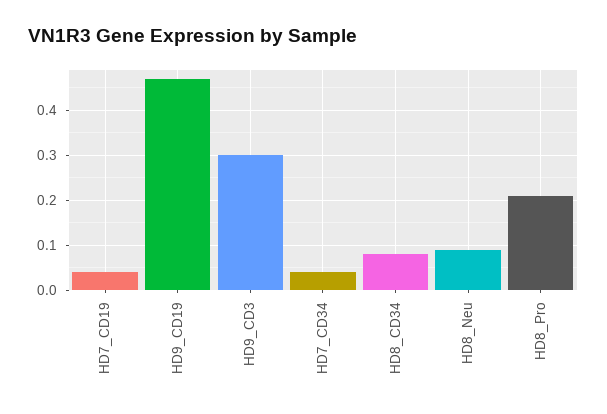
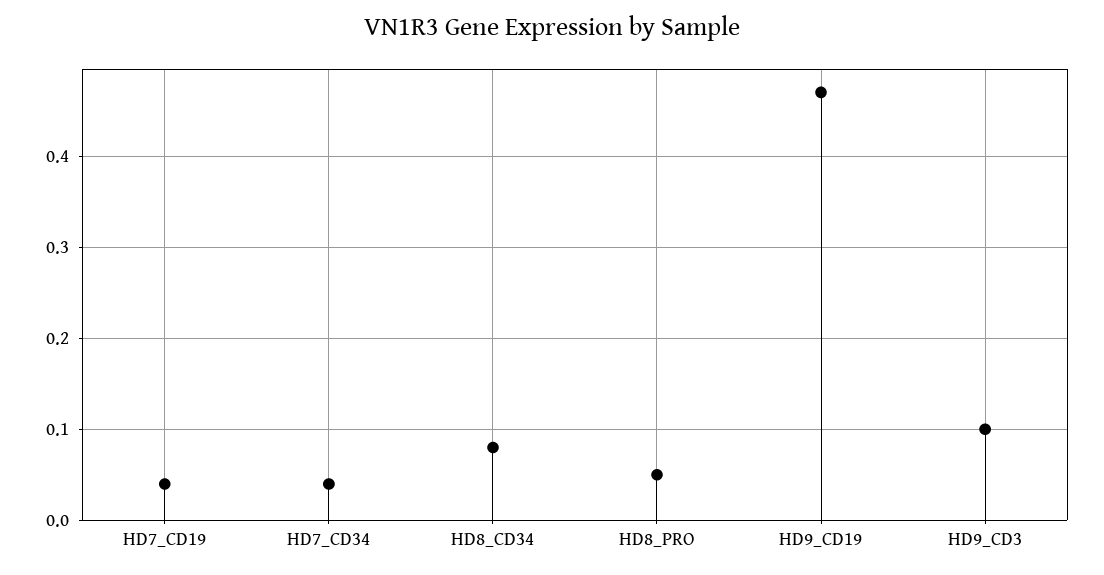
HD9_CD3: 0.3 -> 0.1
HD8_Neu: 0.1 -> none
HD8_Pro: 0.2 -> 0.05

